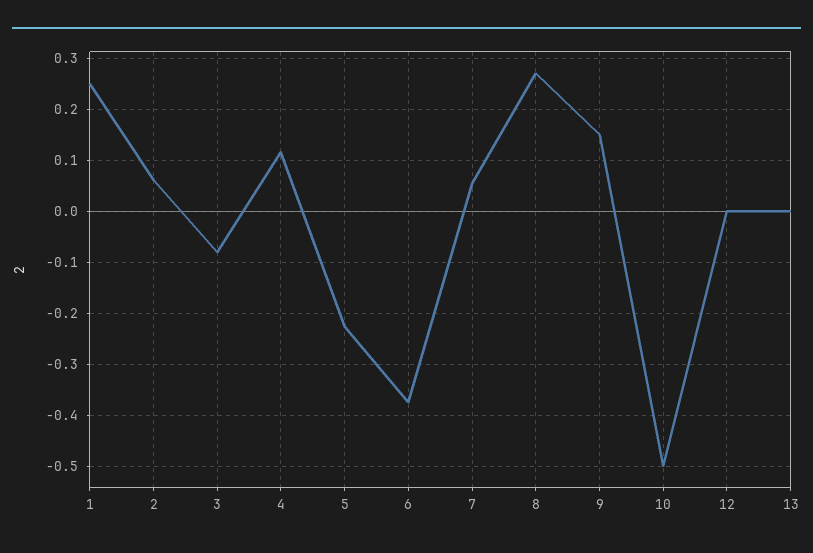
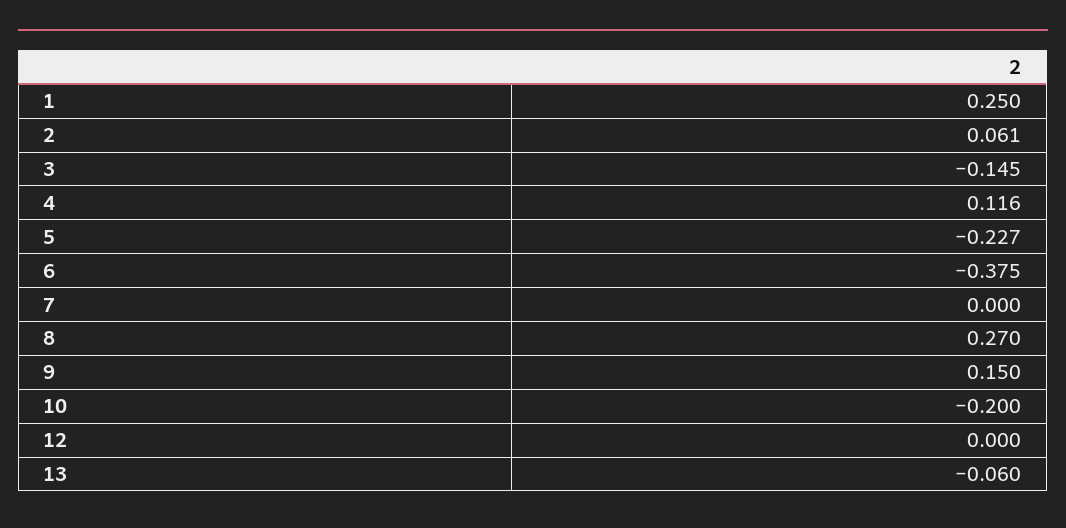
3: -0.08 -> -0.145
7: 0.06 -> 0
10: -0.5 -> -0.2
13: 0 -> -0.06

